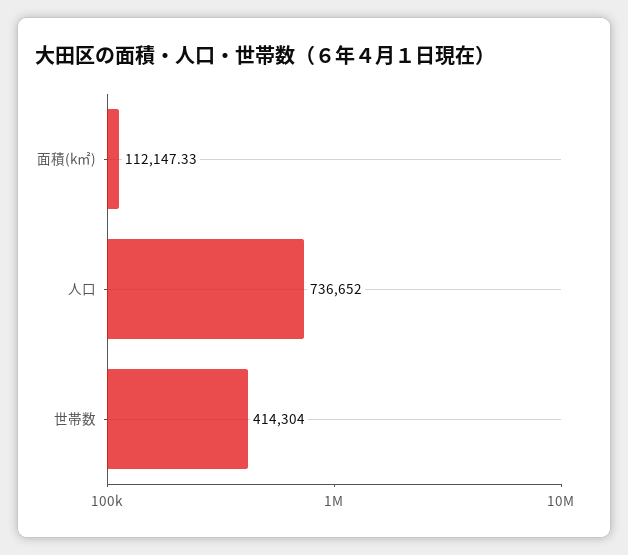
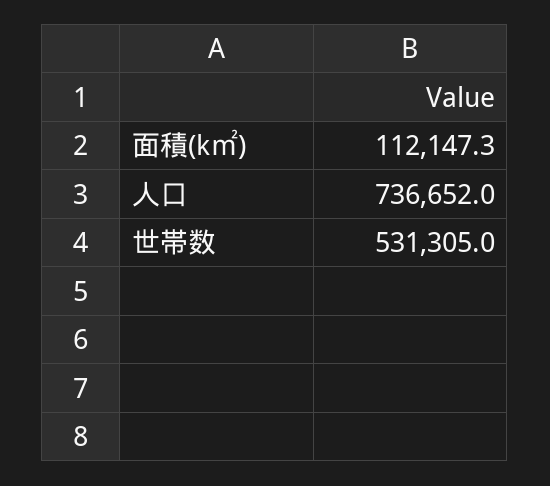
世帯数: 414304 -> 531305

